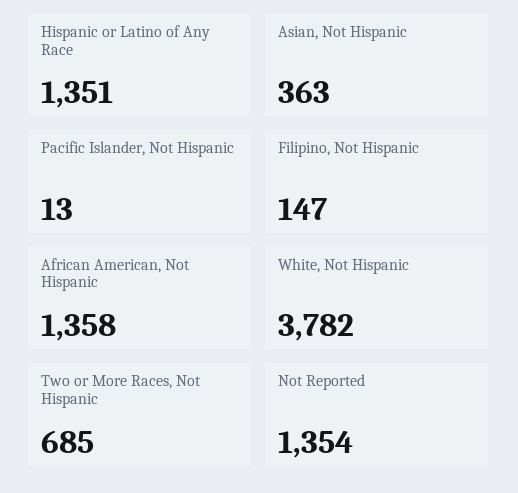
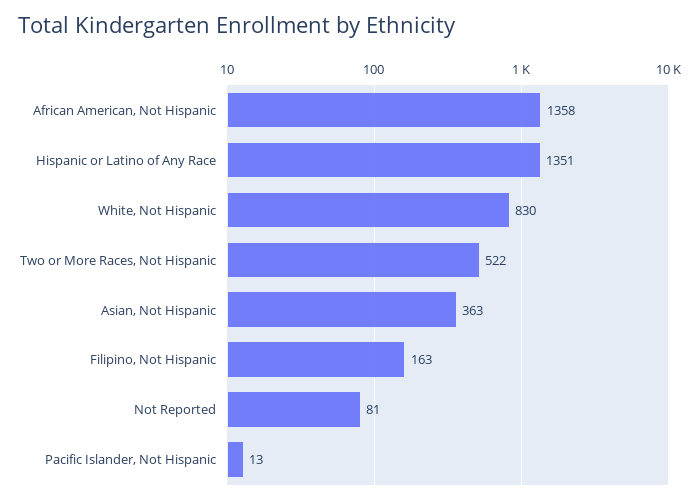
Filipino, Not Hispanic: 147 -> 163
White, Not Hispanic: 3782 -> 830
Two or More Races, Not Hispanic: 685 -> 522
Not Reported: 1354 -> 81

